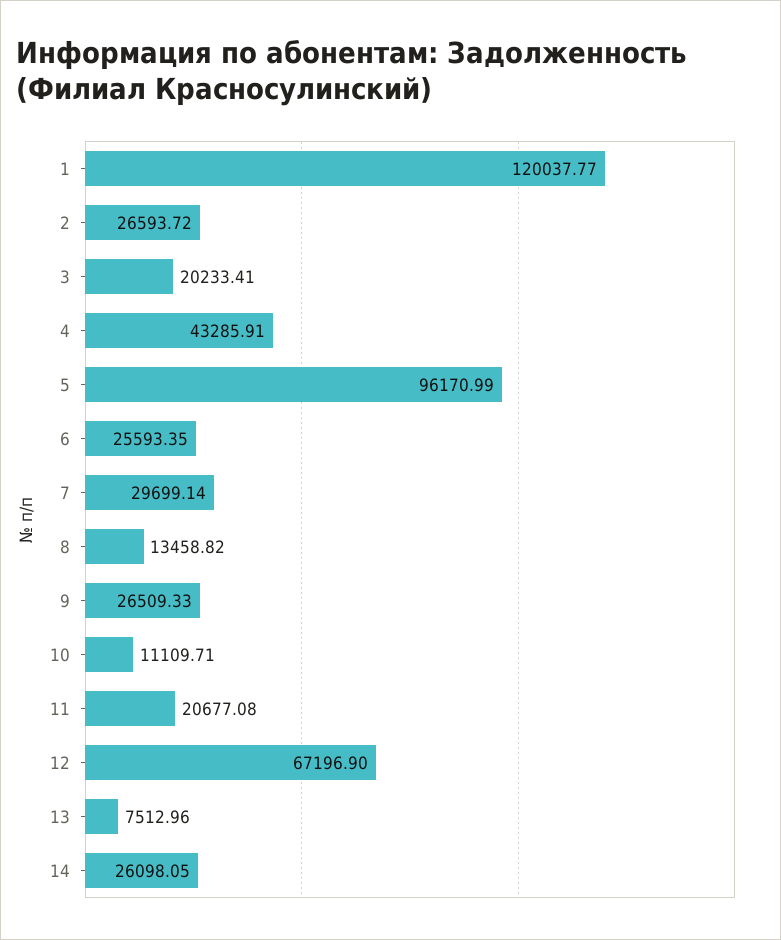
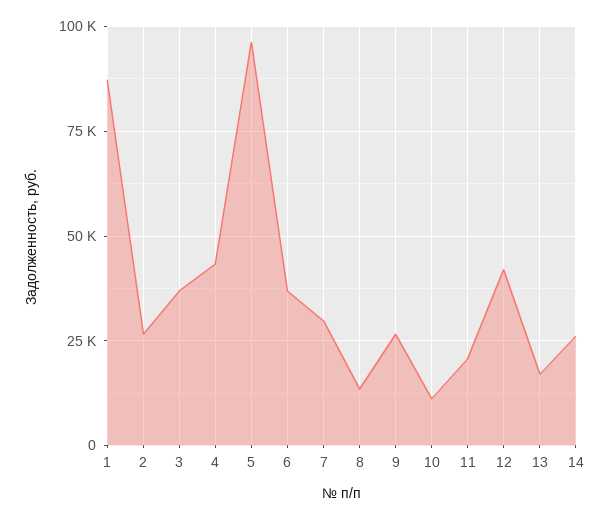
1: 120037.77 -> 87500
3: 20233.41 -> 37500
6: 25593.35 -> 37500
12: 67196.9 -> 42500
13: 7512.96 -> 17500

